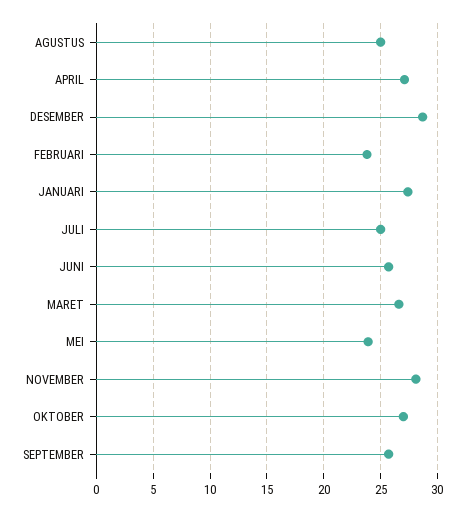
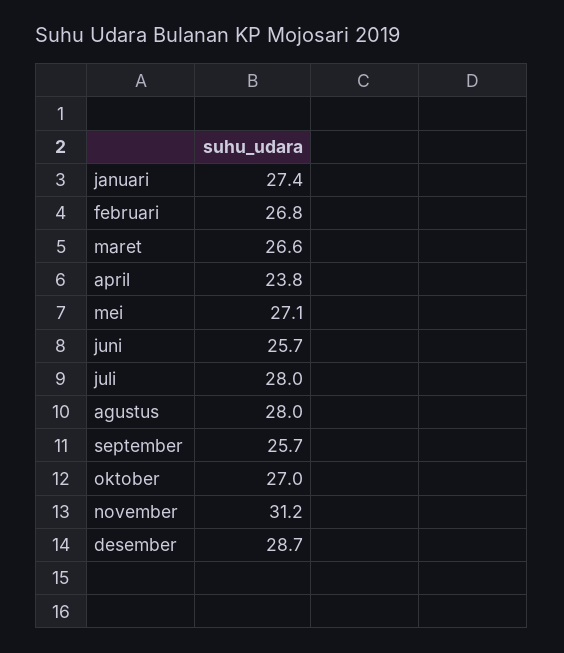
AGUSTUS: 25 -> 28
APRIL: 27 -> 23.8
FEBRUARI: 24 -> 26.8
JULI: 25 -> 28
MEI: 24 -> 27.1
NOVEMBER: 28 -> 31.2

